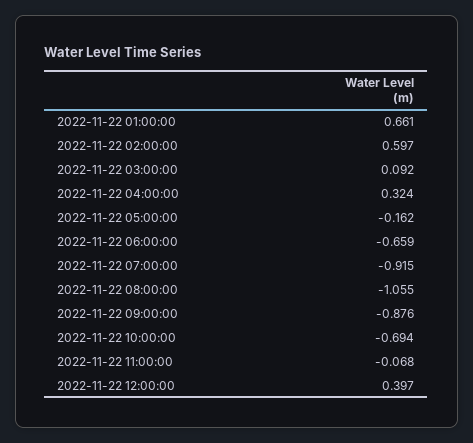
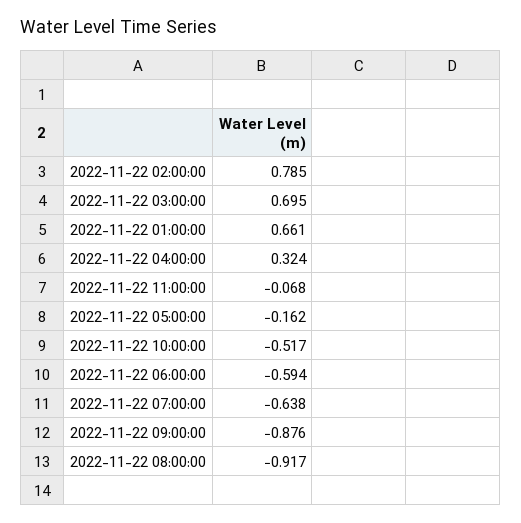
2022-11-22 02:00:00: 0.597 -> 0.785
2022-11-22 03:00:00: 0.092 -> 0.695
2022-11-22 06:00:00: -0.659 -> -0.594
2022-11-22 07:00:00: -0.915 -> -0.638
2022-11-22 08:00:00: -1.055 -> -0.917
2022-11-22 10:00:00: -0.694 -> -0.517
2022-11-22 12:00:00: 0.397 -> none

